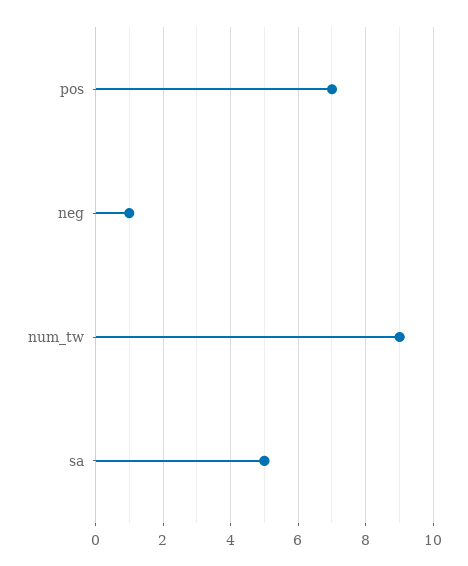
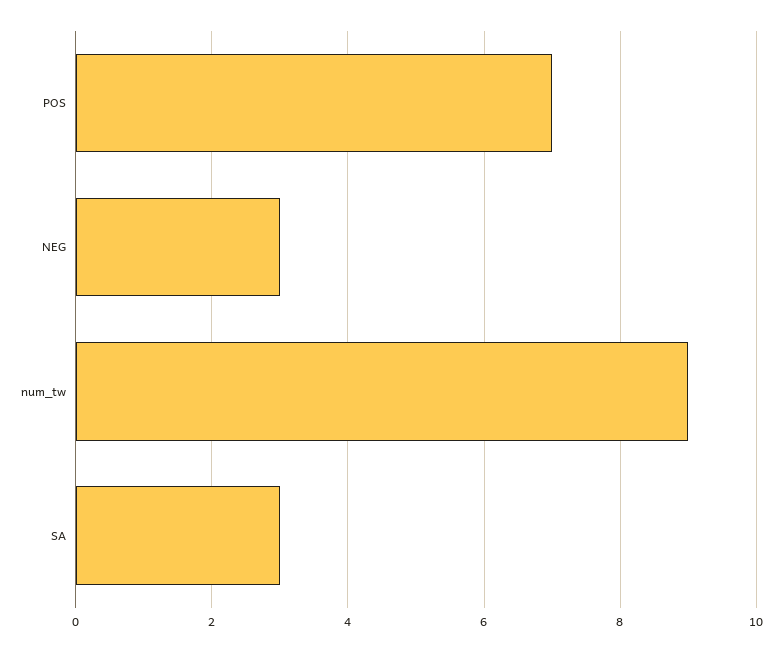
neg: 1 -> 3
sa: 5 -> 3

